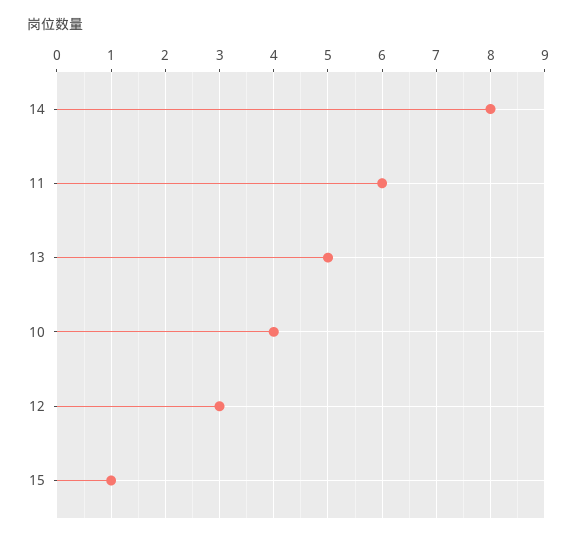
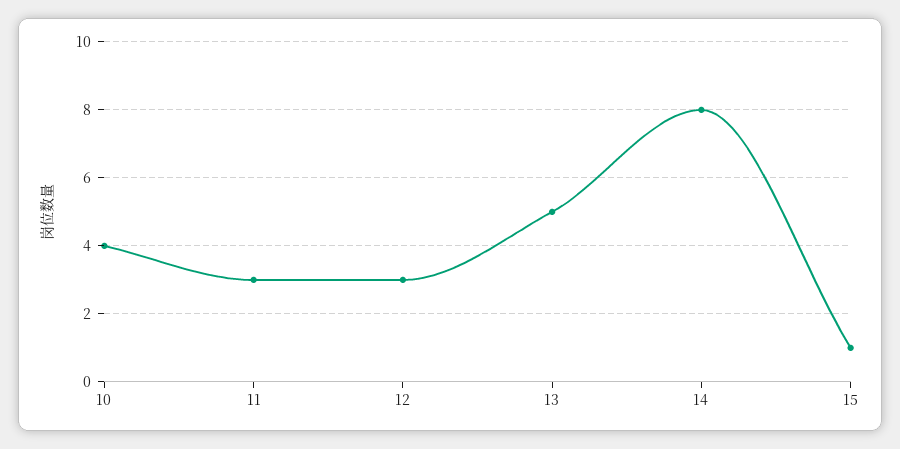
11: 6 -> 3

